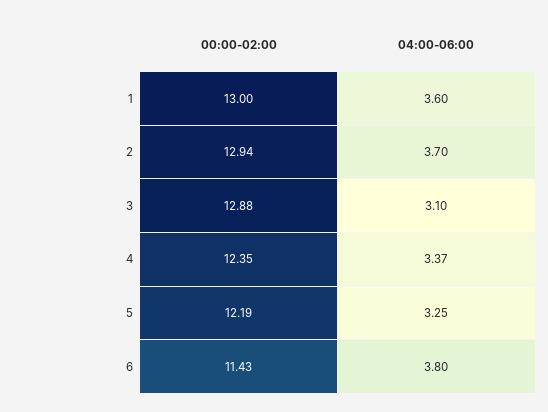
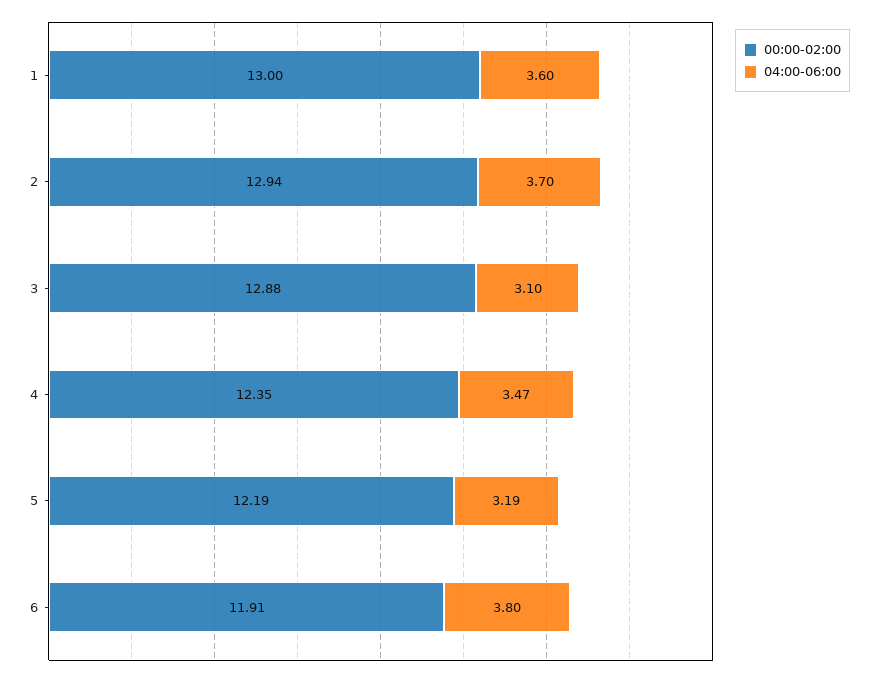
04:00-06:00, 4: 3.37 -> 3.47
04:00-06:00, 5: 3.25 -> 3.19
00:00-02:00, 6: 11.43 -> 11.91

